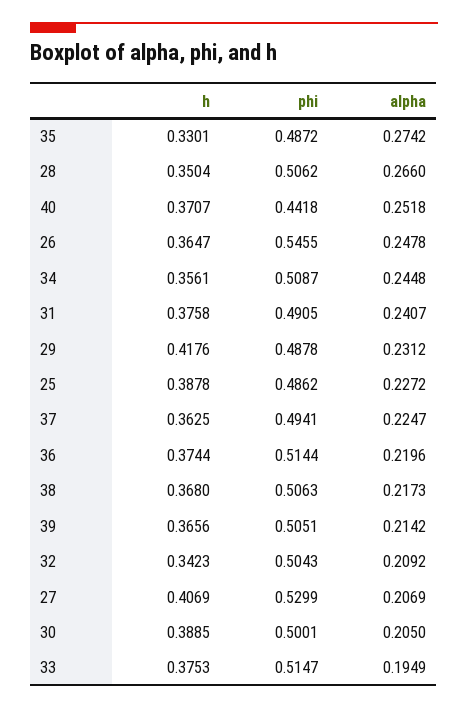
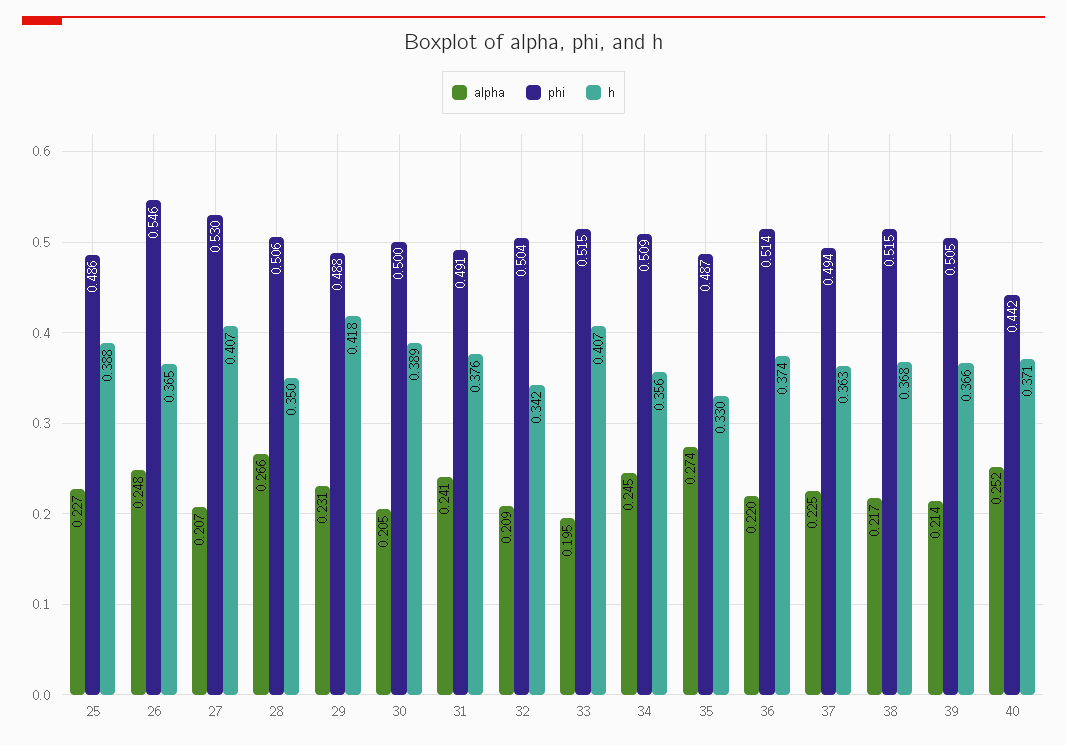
phi, 38: 0.5063 -> 0.515
h, 33: 0.3753 -> 0.407

